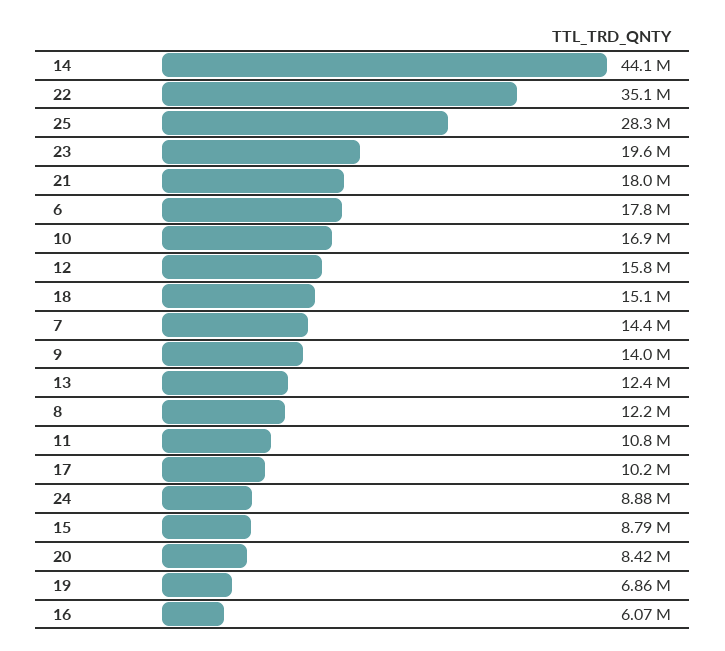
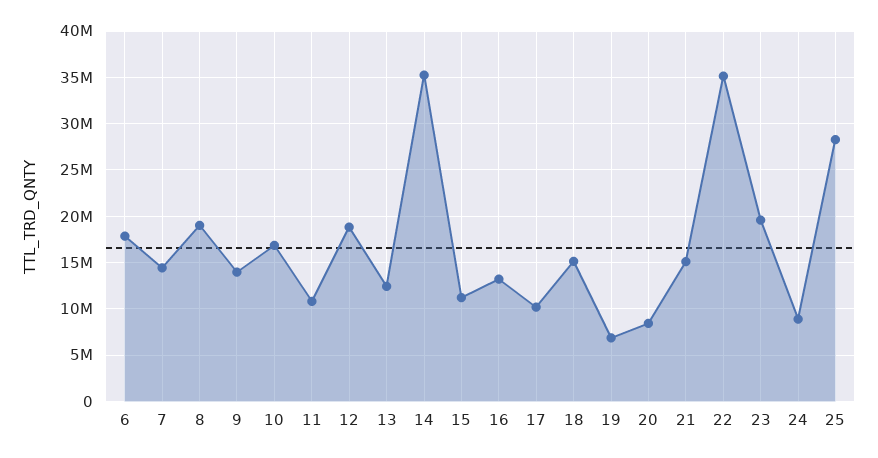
14: 44100000 -> 35000000
21: 18000000 -> 15000000
12: 15800000 -> 19000000
8: 12200000 -> 19000000
15: 8790000 -> 11000000
16: 6070000 -> 13000000

